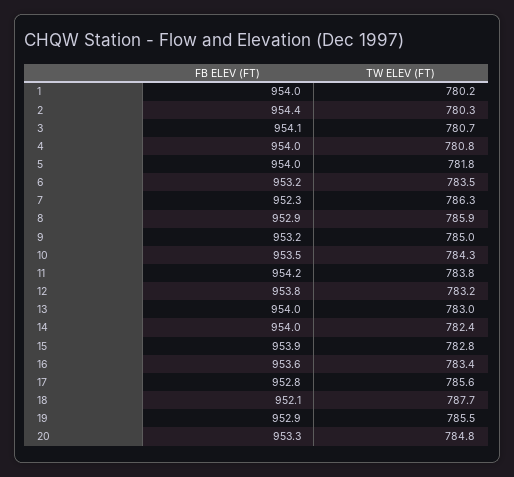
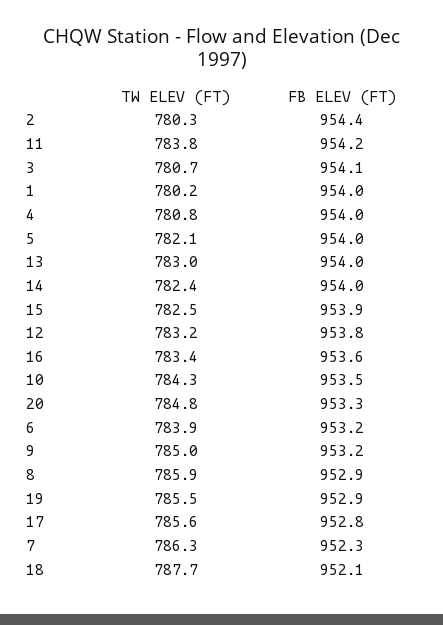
TW ELEV (FT), 5: 781.8 -> 782.1
TW ELEV (FT), 6: 783.5 -> 783.9
TW ELEV (FT), 15: 782.8 -> 782.5

